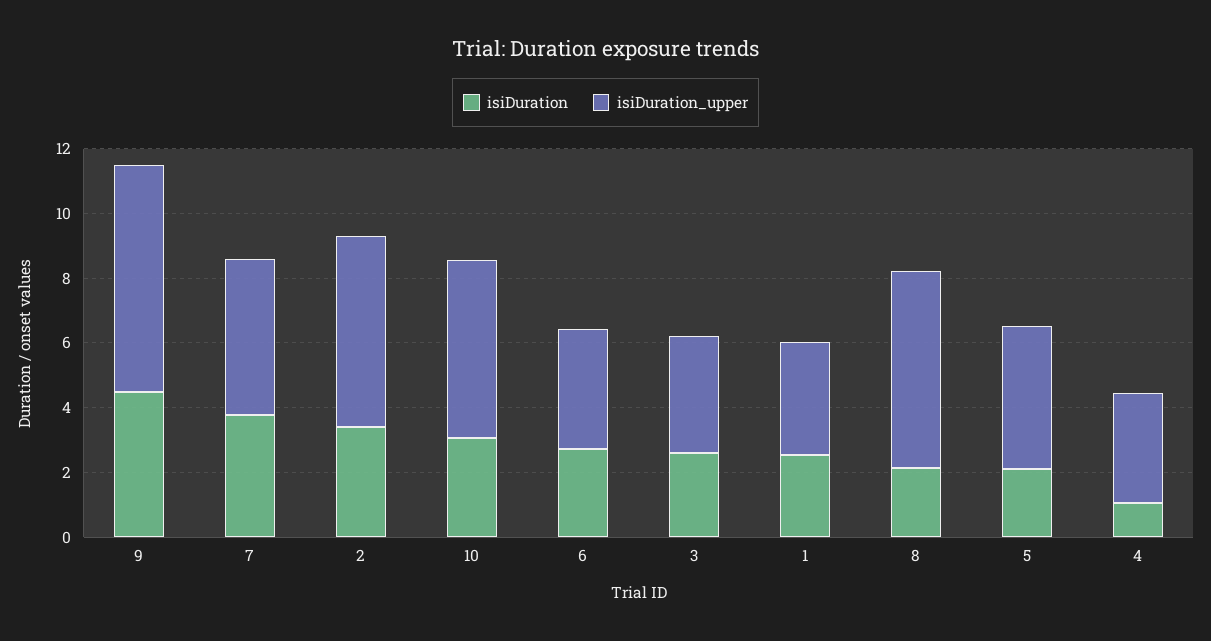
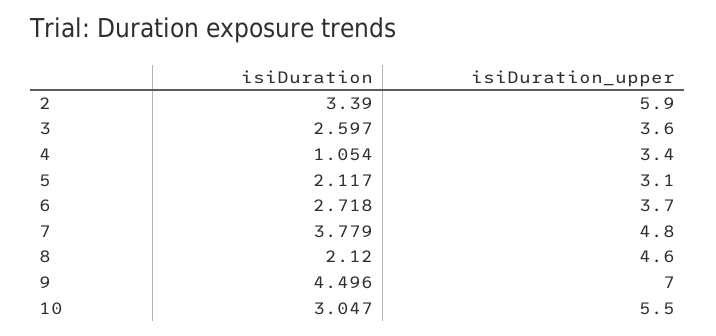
isiDuration, 1: 2.5 -> none
isiDuration_upper, 1: 3.5 -> none
isiDuration_upper, 8: 6 -> 4.6
isiDuration_upper, 5: 4.5 -> 3.1

